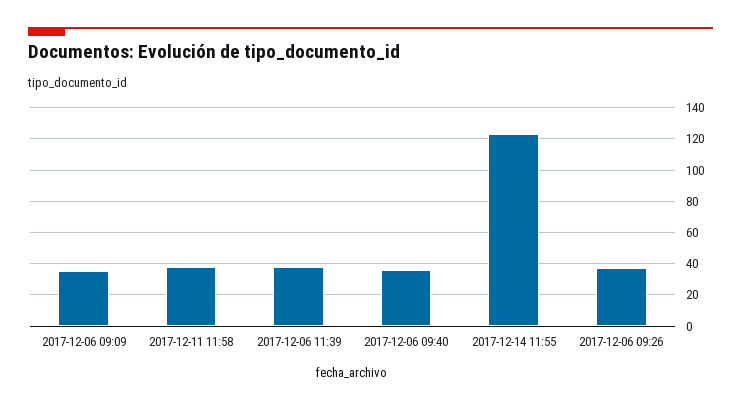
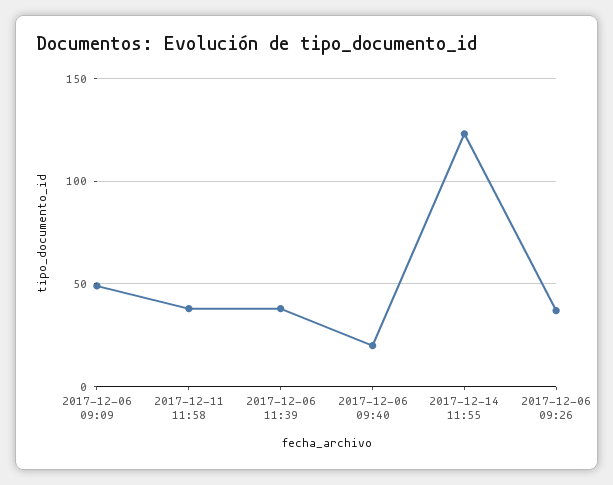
2017-12-06 09:09: 35 -> 50
2017-12-06 09:40: 35 -> 20

